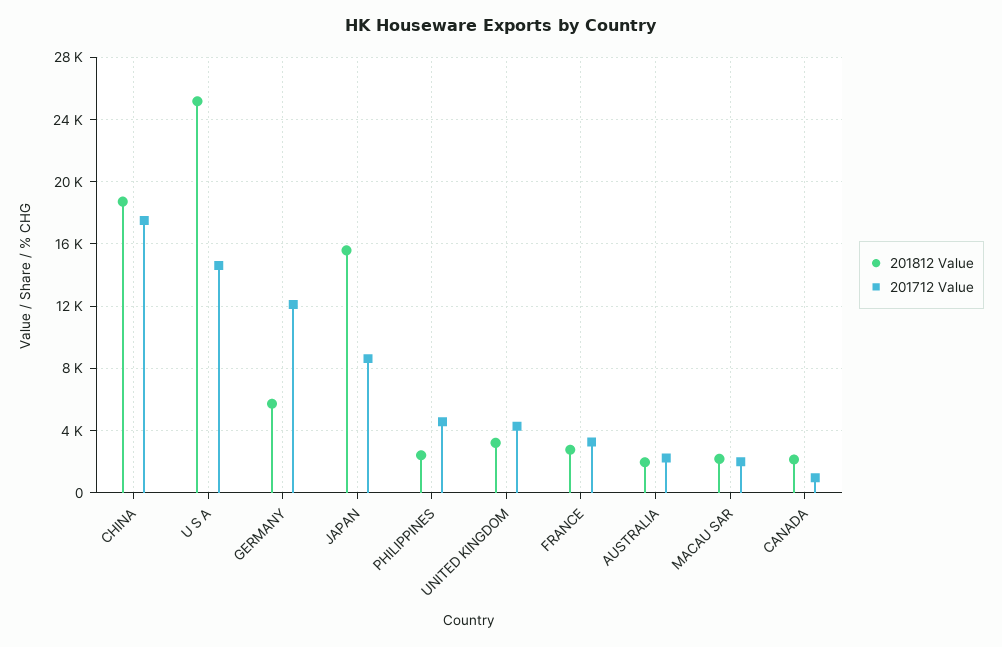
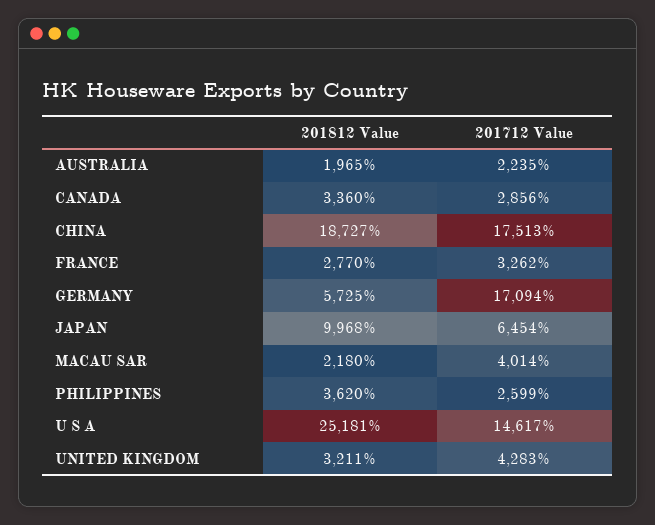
201712 Value, GERMANY: 12000 -> 17094
201812 Value, JAPAN: 15500 -> 9968
201712 Value, JAPAN: 8500 -> 6454
201812 Value, PHILIPPINES: 2500 -> 3620
201712 Value, PHILIPPINES: 4500 -> 2599
201712 Value, MACAU SAR: 2000 -> 4014
201812 Value, CANADA: 2000 -> 3360
201712 Value, CANADA: 1000 -> 2856

